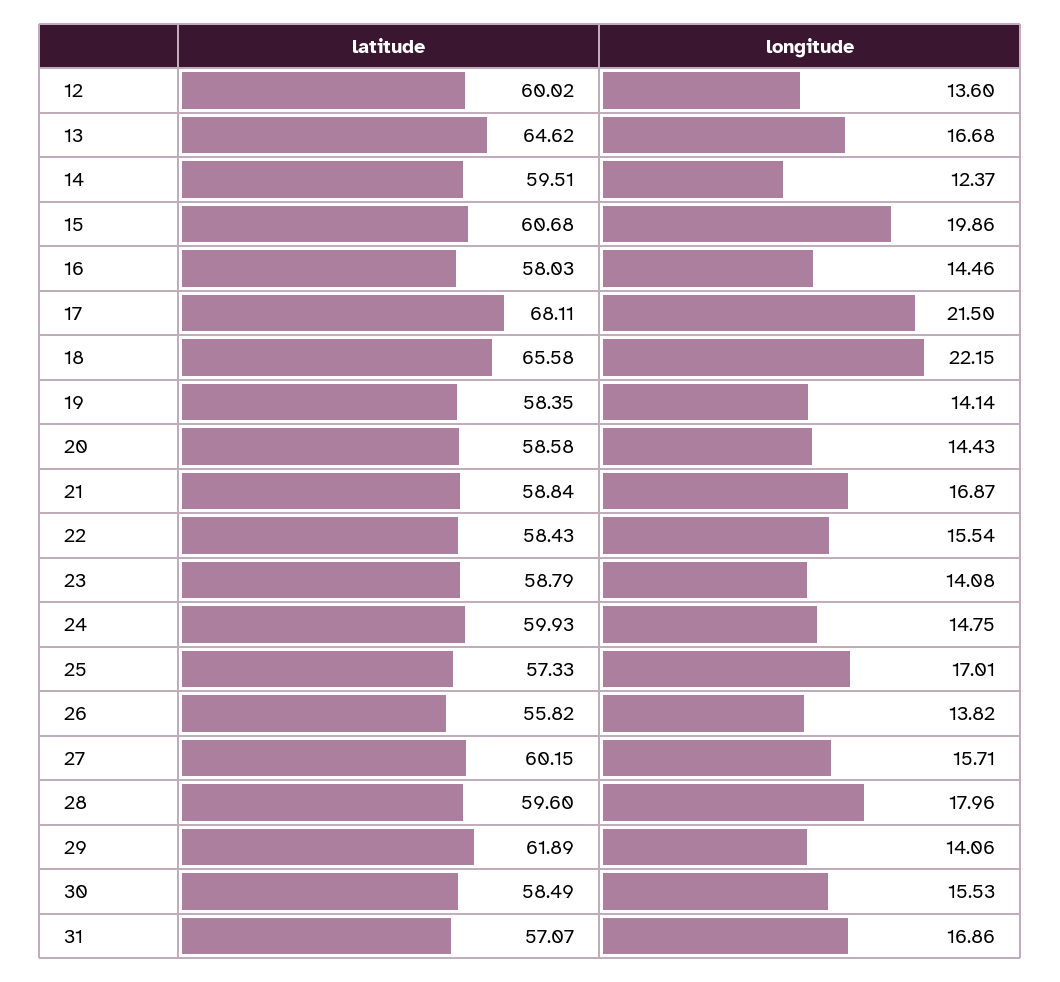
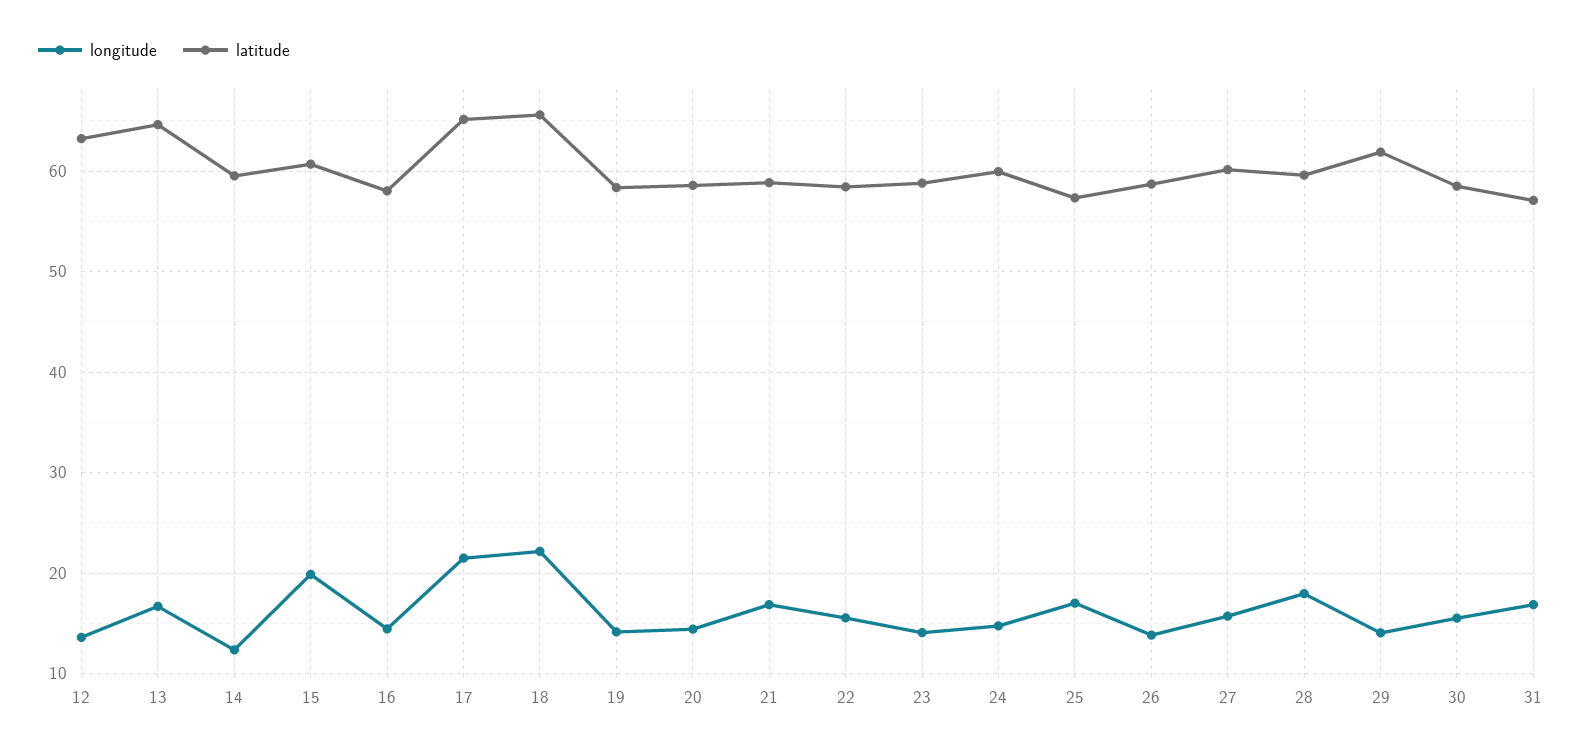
latitude, 12: 60.02 -> 63
latitude, 17: 68.11 -> 65
latitude, 26: 55.82 -> 59

